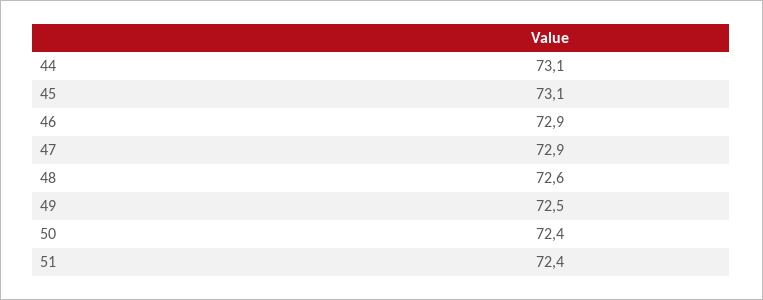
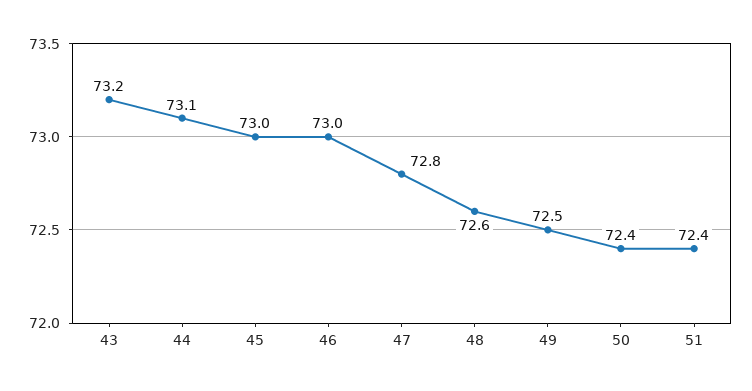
45: 73.1 -> 73
46: 72.9 -> 73
47: 72.9 -> 72.8
43: none -> 73.2

